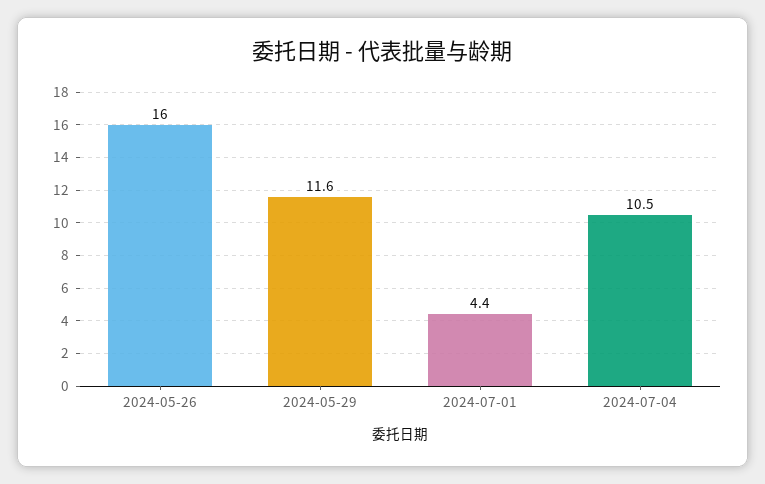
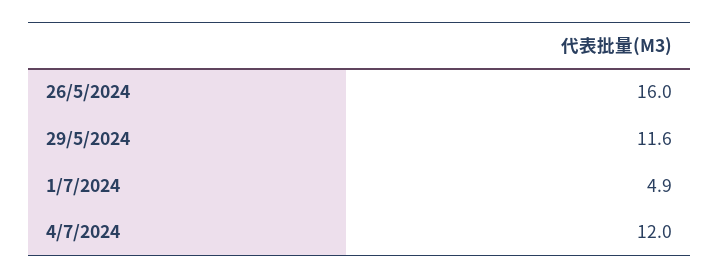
2024-07-01: 4.4 -> 4.9
2024-07-04: 10.5 -> 12

